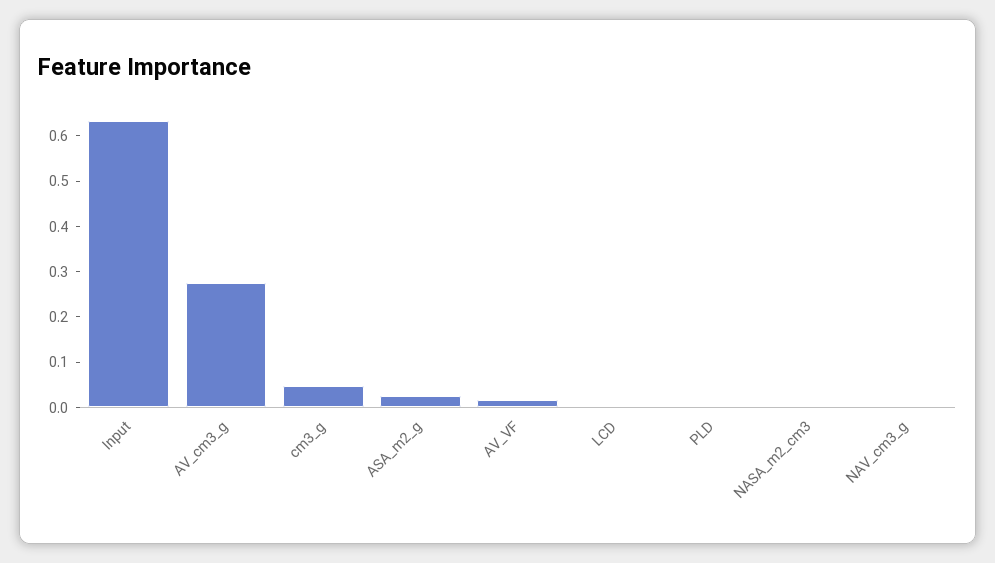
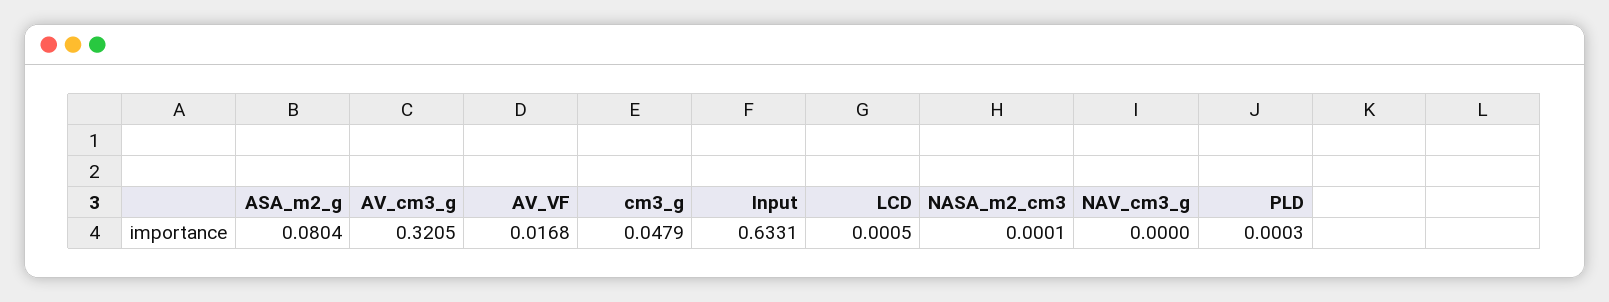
AV_cm3_g: 0.28 -> 0.3205
ASA_m2_g: 0.02 -> 0.0804

